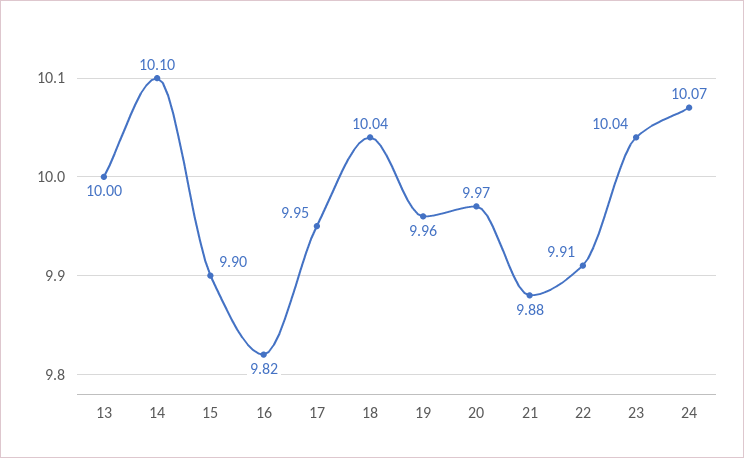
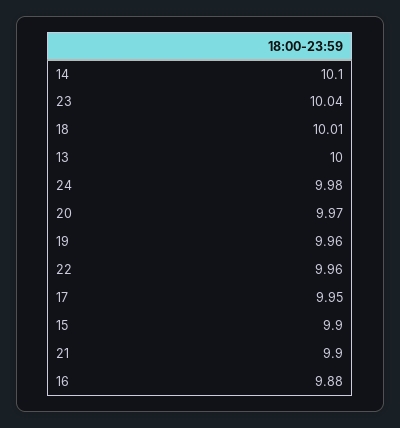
16: 9.82 -> 9.88
18: 10.04 -> 10.01
21: 9.88 -> 9.9
22: 9.91 -> 9.96
24: 10.07 -> 9.98

